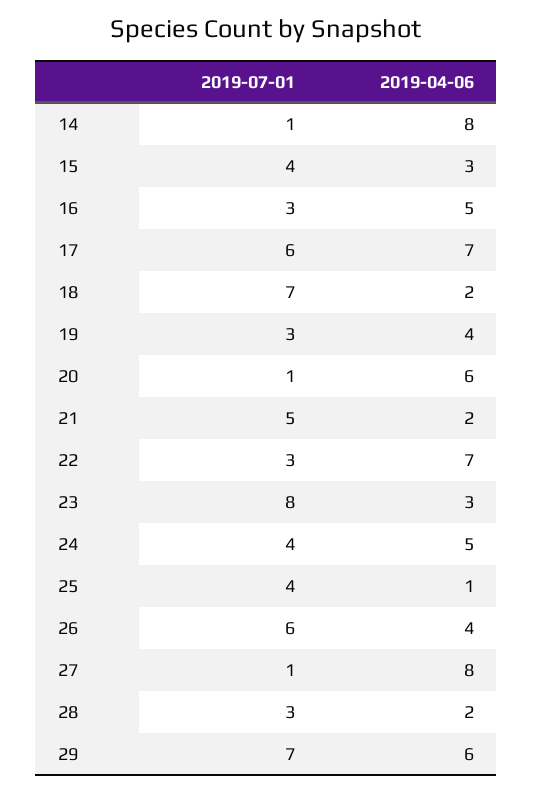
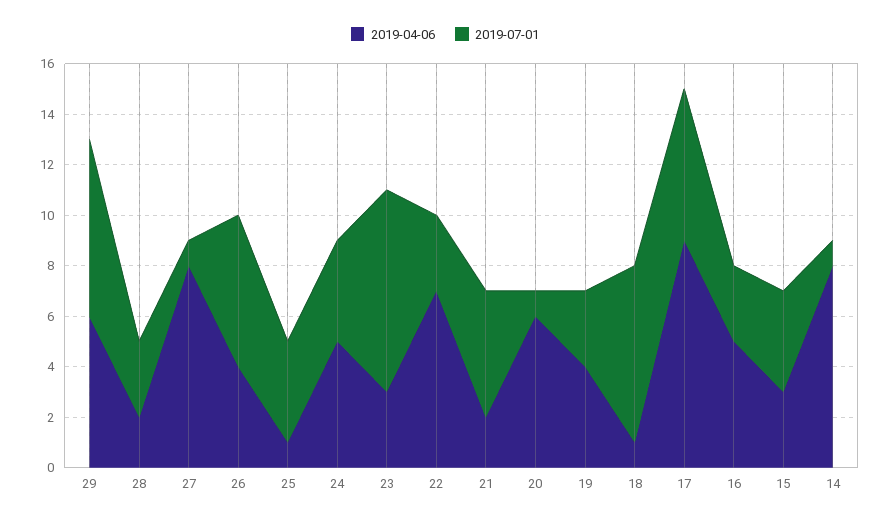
2019-04-06, 17: 7 -> 9
2019-04-06, 18: 2 -> 1

